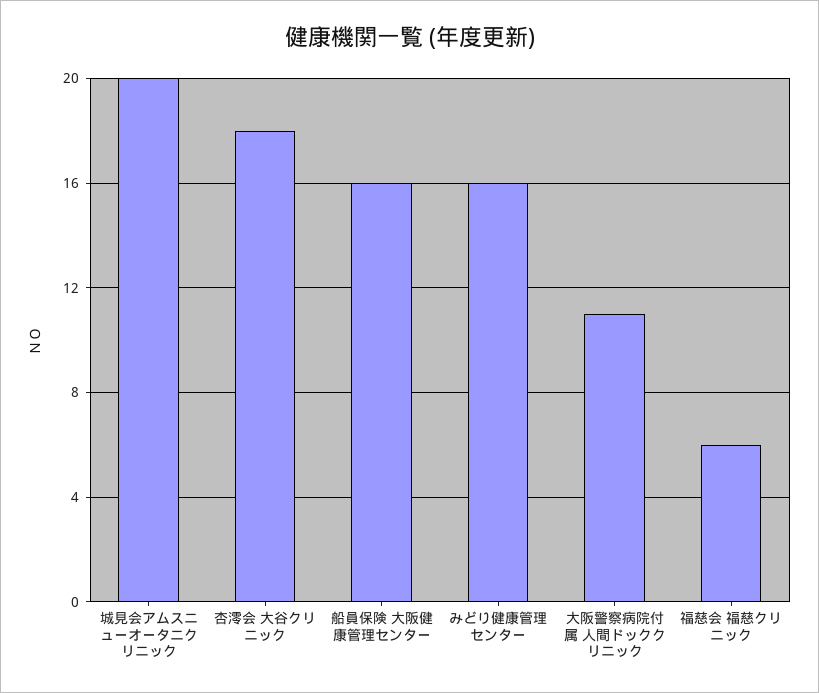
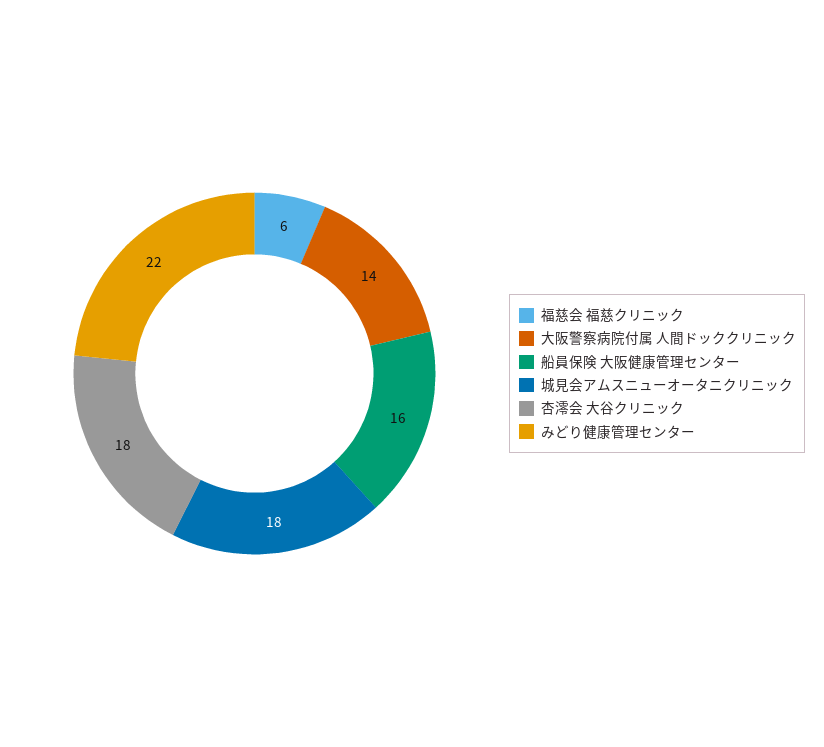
城見会アムスニューオータニクリニック: 20 -> 18
みどり健康管理センター: 16 -> 22
大阪警察病院付属 人間ドッククリニック: 11 -> 14

